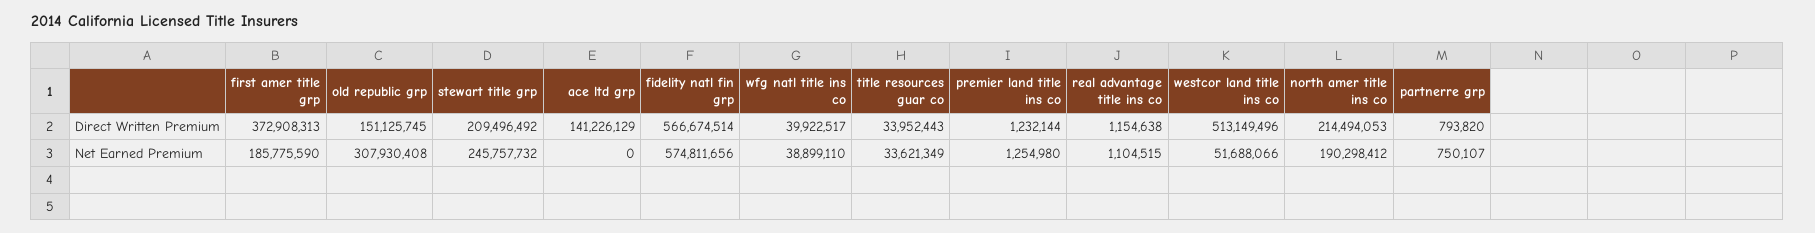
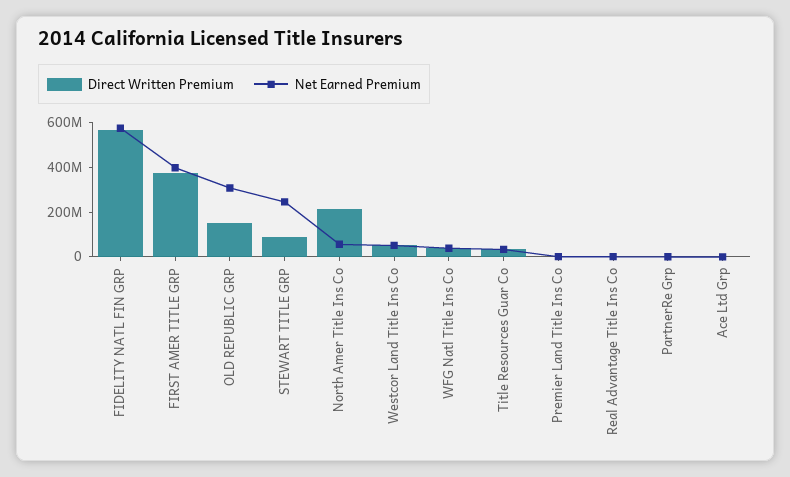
Direct Written Premium, stewart title grp: 209496492 -> 100000000
Direct Written Premium, ace ltd grp: 141226129 -> 0
Direct Written Premium, westcor land title ins co: 513149496 -> 50000000
Net Earned Premium, first amer title grp: 185775590 -> 400000000
Net Earned Premium, north amer title ins co: 190298412 -> 50000000

